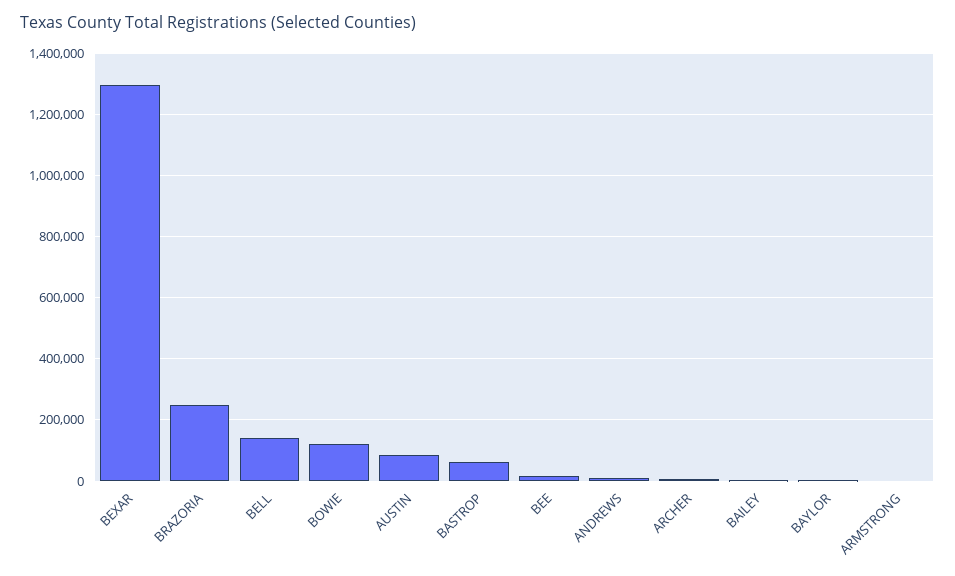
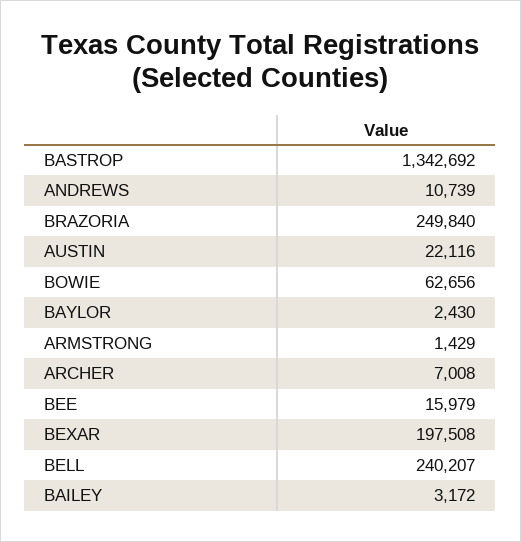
BEXAR: 1300000 -> 197508
BELL: 140000 -> 240207
BOWIE: 120000 -> 62656
AUSTIN: 80000 -> 22116
BASTROP: 60000 -> 1342692

